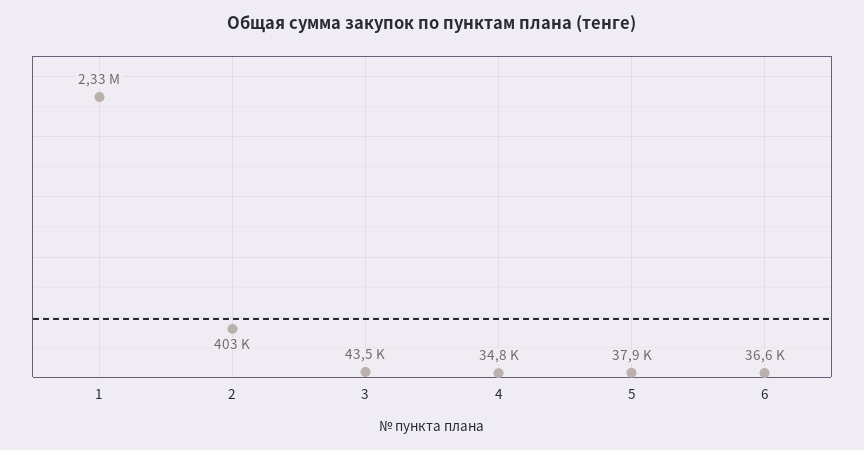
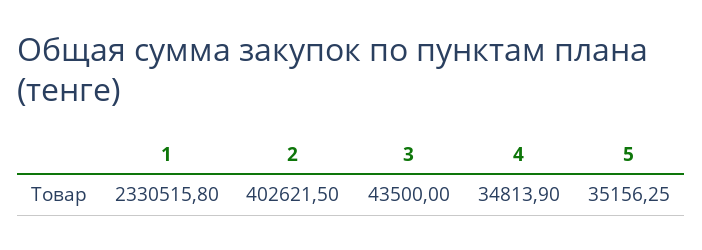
5: 37900 -> 35156.25
6: 36600 -> none

